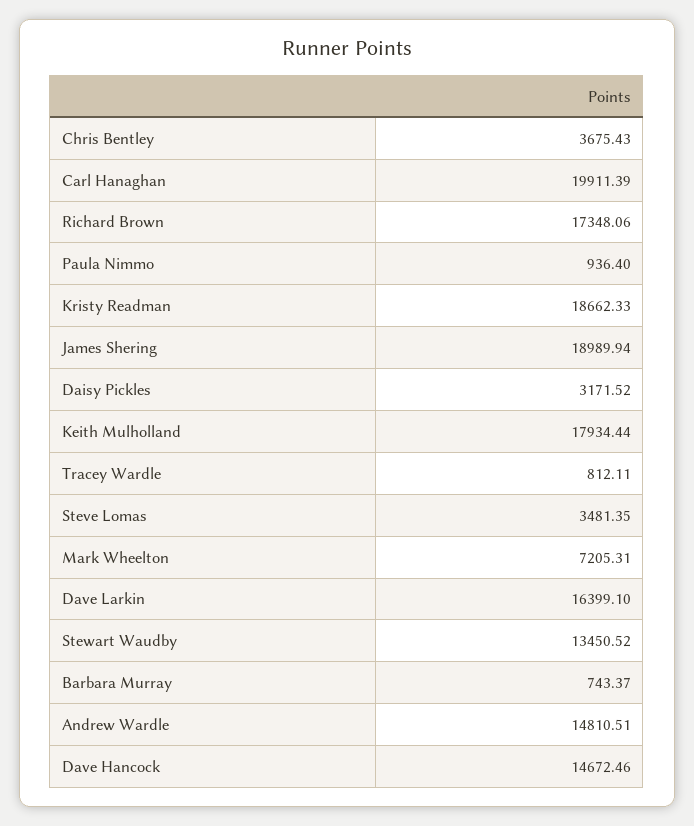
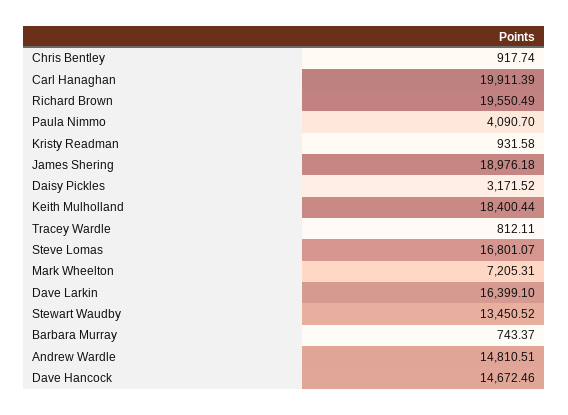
Chris Bentley: 3675.43 -> 917.74
Richard Brown: 17348.06 -> 19550.49
Paula Nimmo: 936.4 -> 4090.7
Kristy Readman: 18662.33 -> 931.58
James Shering: 18989.94 -> 18976.18
Keith Mulholland: 17934.44 -> 18400.44
Steve Lomas: 3481.35 -> 16801.07

